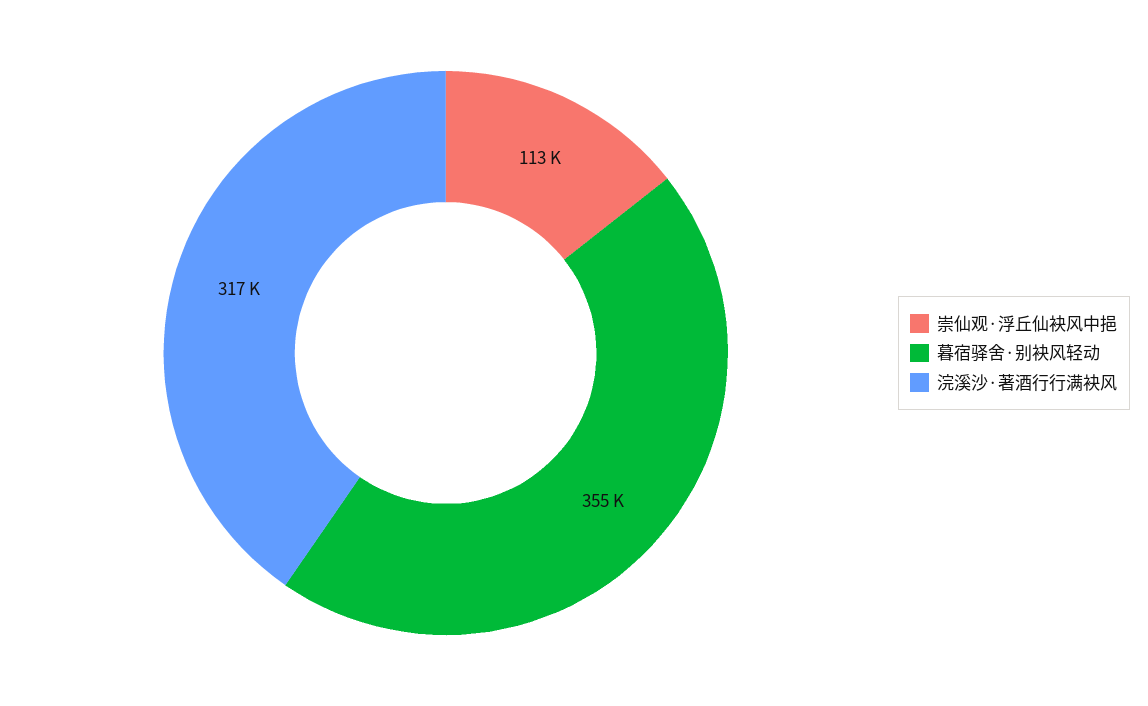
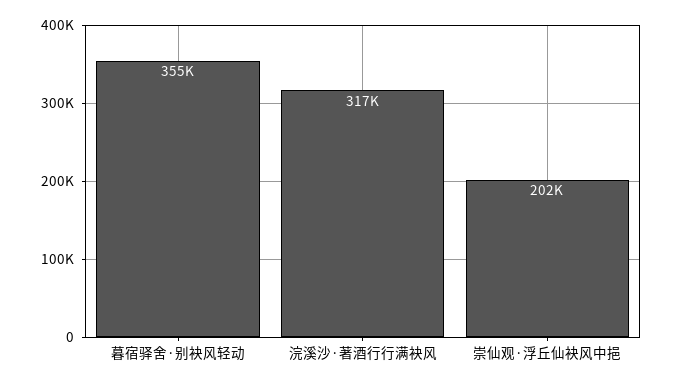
崇仙观·浮丘仙袂风中挹: 113000 -> 202000

